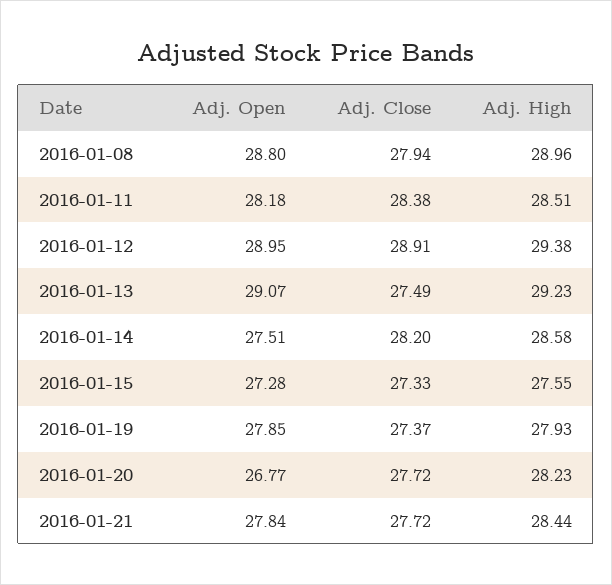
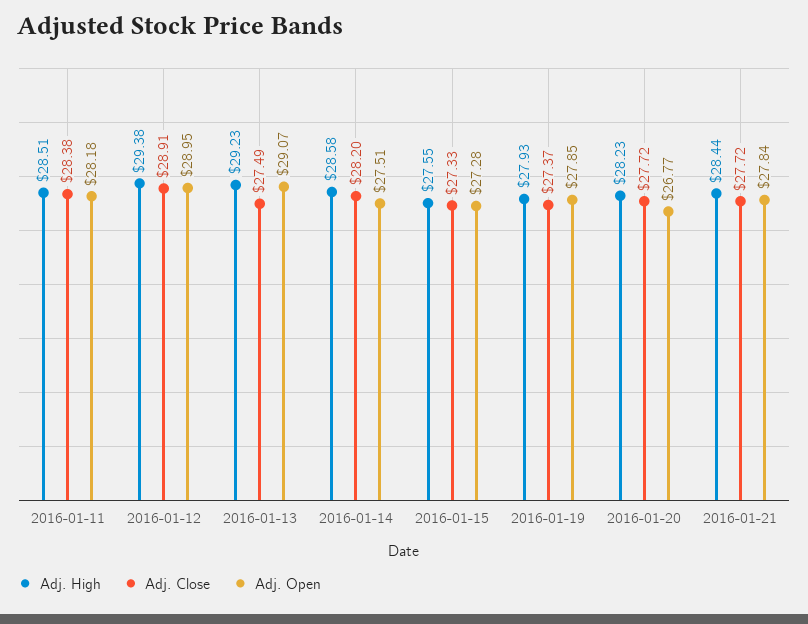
Adj. Open, 2016-01-08: 28.8 -> none
Adj. Close, 2016-01-08: 27.94 -> none
Adj. High, 2016-01-08: 28.96 -> none

